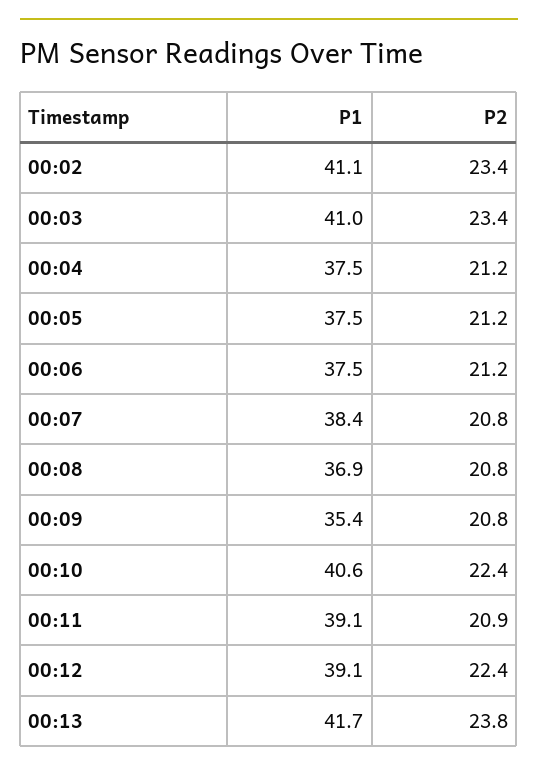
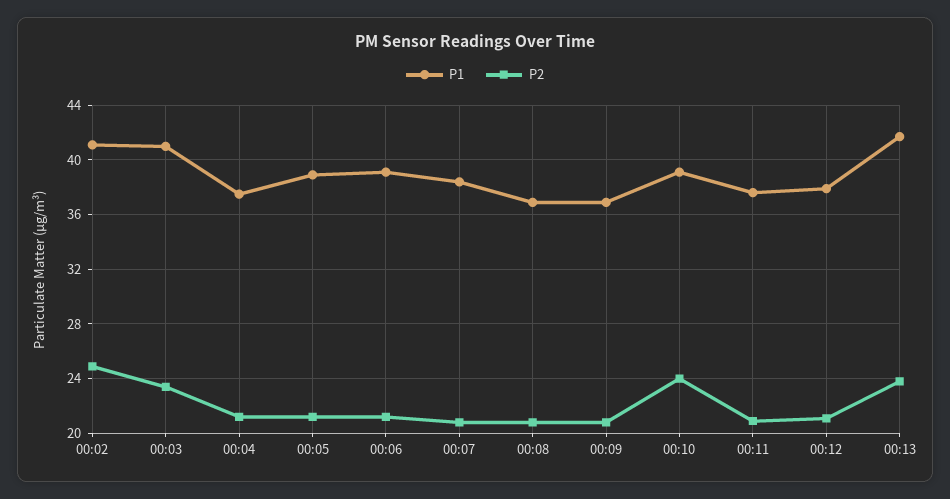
P2, 00:02: 23.4 -> 25
P1, 00:05: 37.5 -> 39
P1, 00:06: 37.5 -> 39
P1, 00:09: 35.4 -> 37
P1, 00:10: 40.6 -> 39
P2, 00:10: 22.4 -> 24
P1, 00:11: 39.1 -> 37.5
P1, 00:12: 39.1 -> 38
P2, 00:12: 22.4 -> 21

